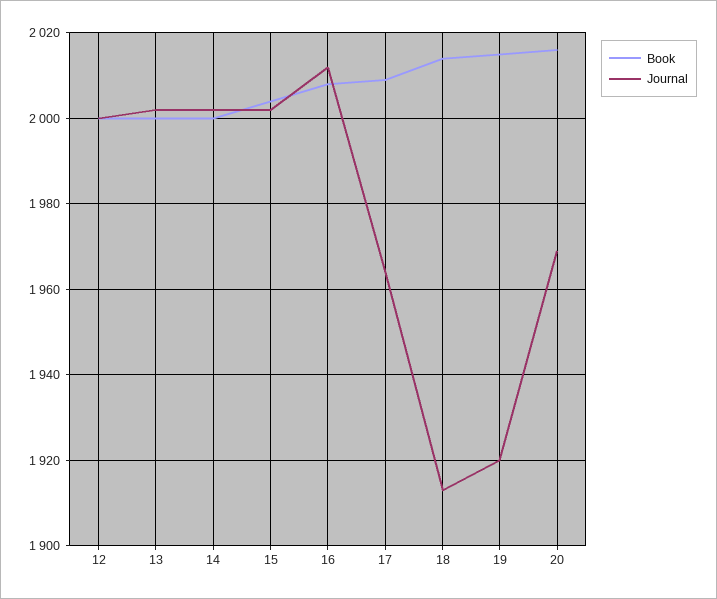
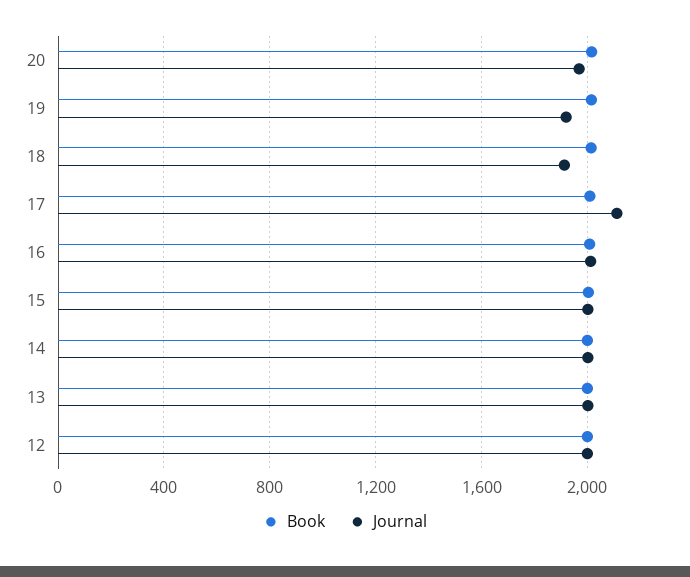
Journal, 17: 1965 -> 2100

